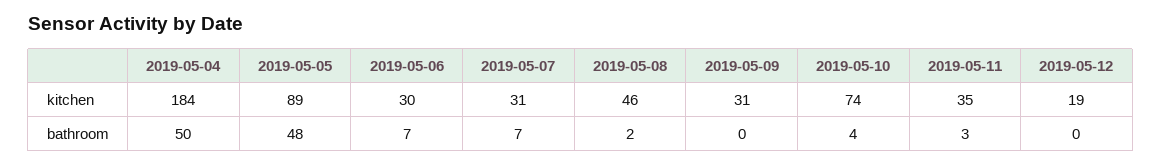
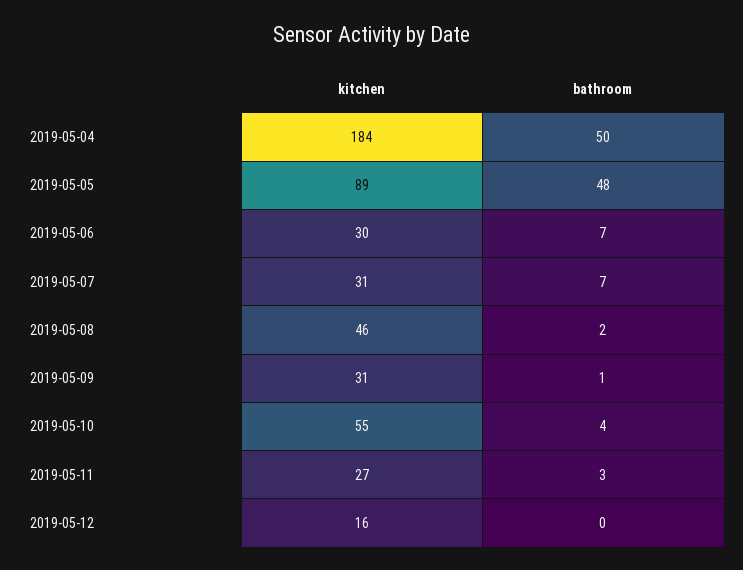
2019-05-10, kitchen: 74 -> 55
2019-05-11, kitchen: 35 -> 27
2019-05-12, kitchen: 19 -> 16
2019-05-09, bathroom: 0 -> 1

